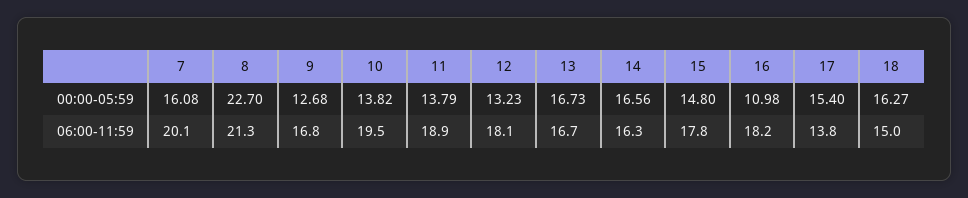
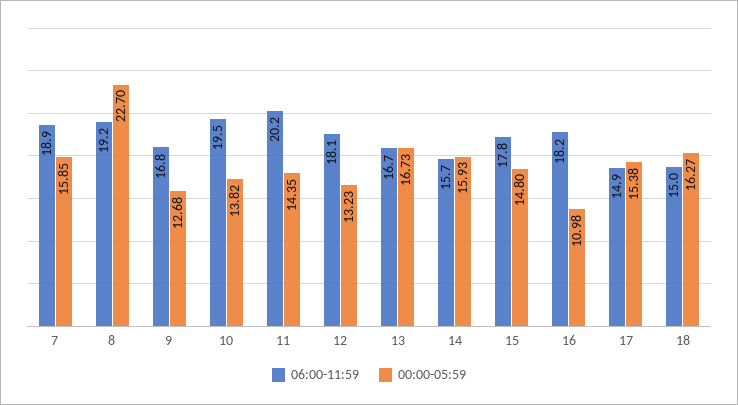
00:00-05:59, 7: 16.08 -> 15.85
00:00-05:59, 11: 13.79 -> 14.35
00:00-05:59, 14: 16.56 -> 15.93
00:00-05:59, 17: 15.4 -> 15.38
06:00-11:59, 7: 20.1 -> 18.9
06:00-11:59, 8: 21.3 -> 19.2
06:00-11:59, 11: 18.9 -> 20.2
06:00-11:59, 14: 16.3 -> 15.7
06:00-11:59, 17: 13.8 -> 14.9

